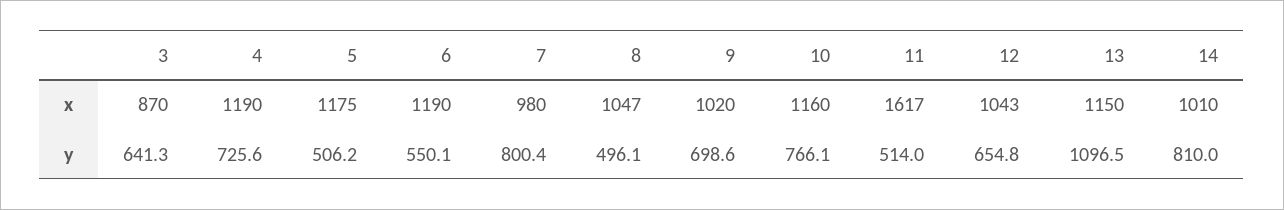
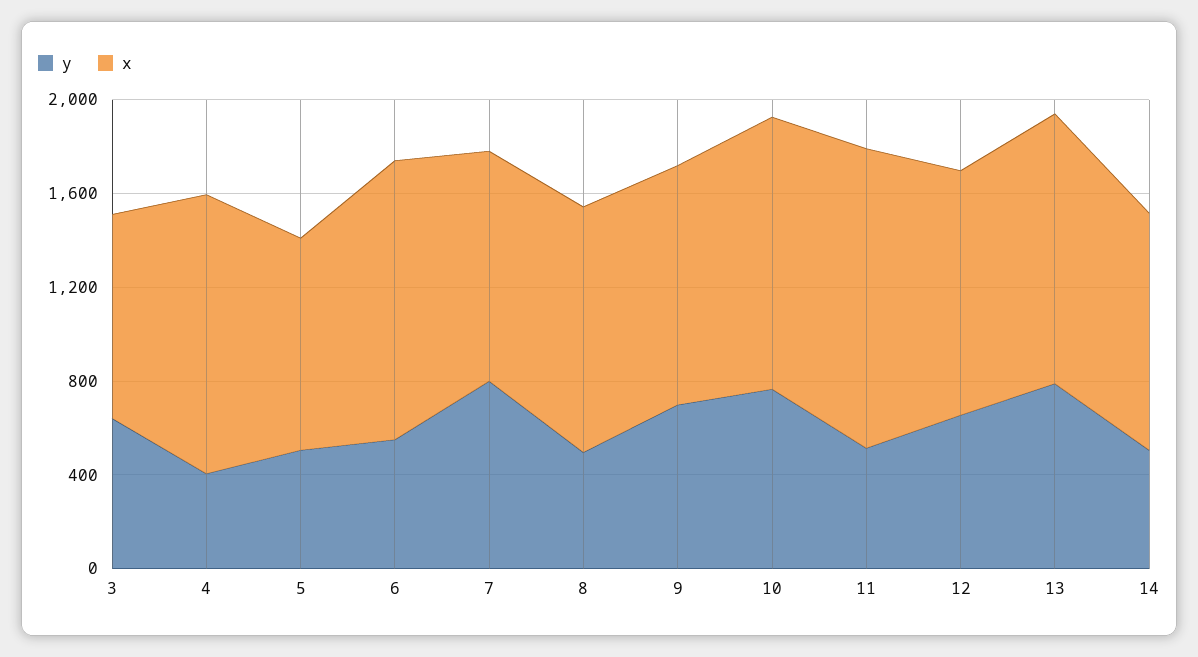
x, 5: 1175 -> 900
x, 11: 1617 -> 1300
y, 4: 725.6 -> 400
y, 13: 1096.5 -> 800
y, 14: 810 -> 500

